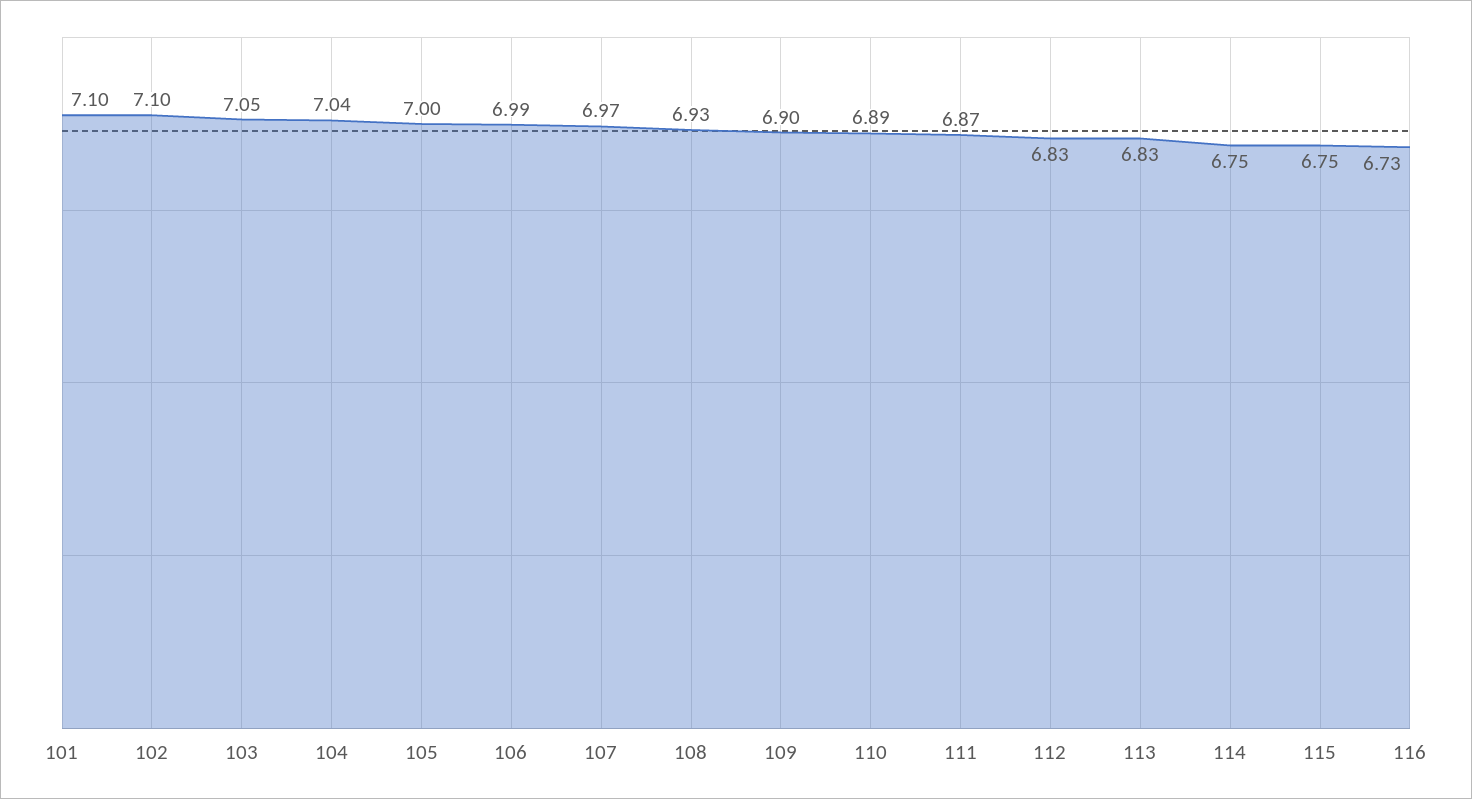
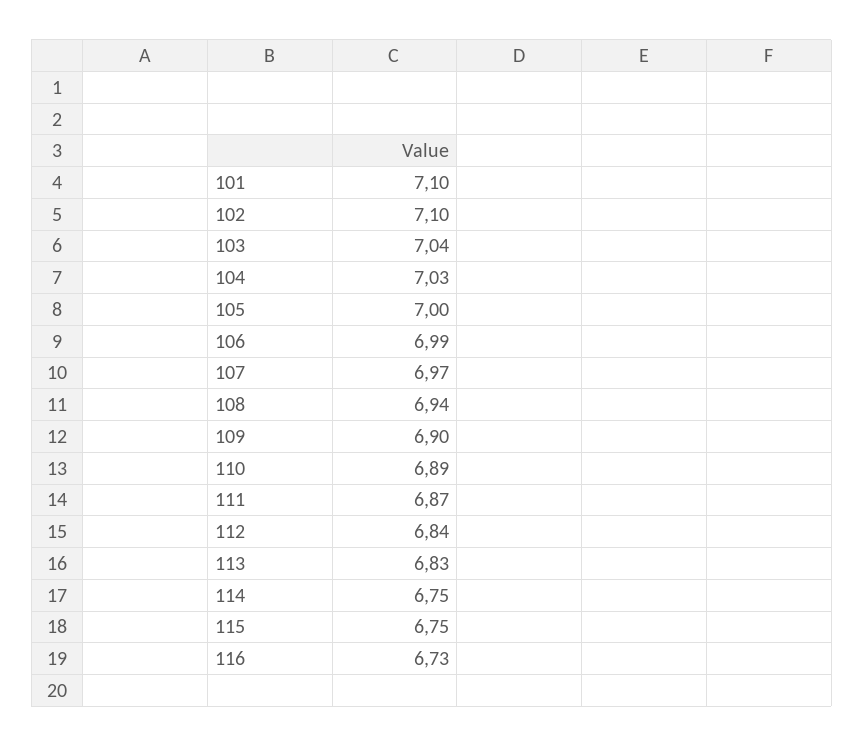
103: 7.05 -> 7.04
104: 7.04 -> 7.03
108: 6.93 -> 6.94
112: 6.83 -> 6.84

